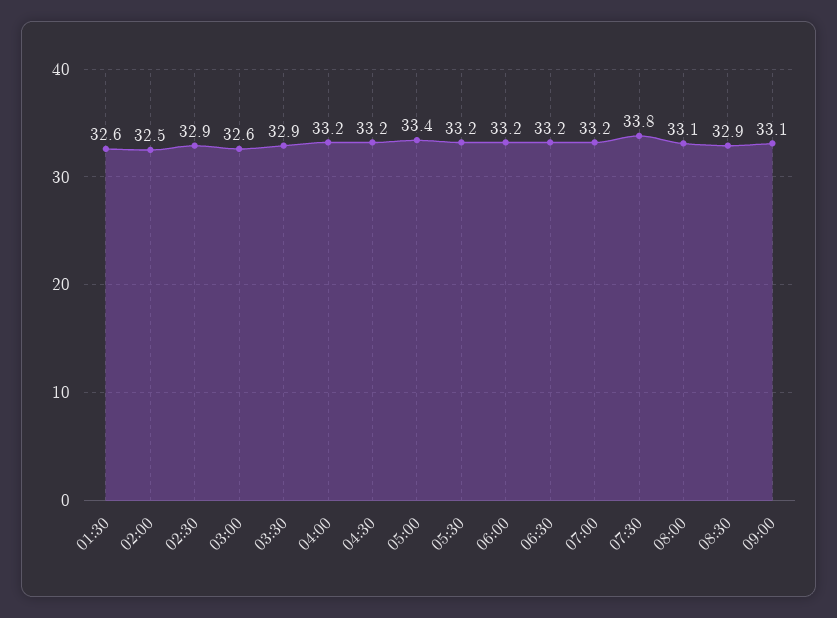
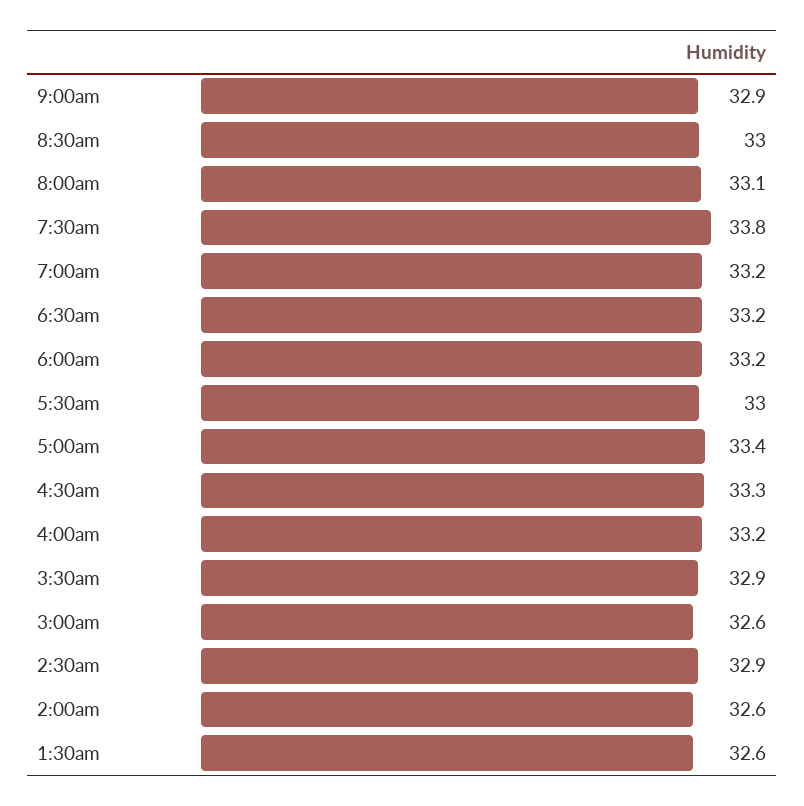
02:00: 32.5 -> 32.6
04:30: 33.2 -> 33.3
05:30: 33.2 -> 33
08:30: 32.9 -> 33
09:00: 33.1 -> 32.9

